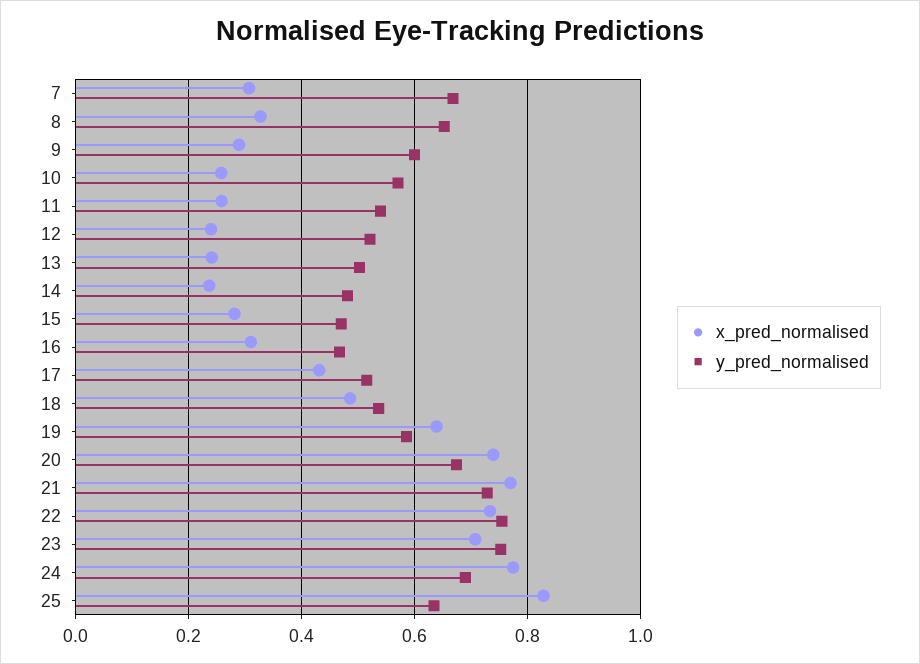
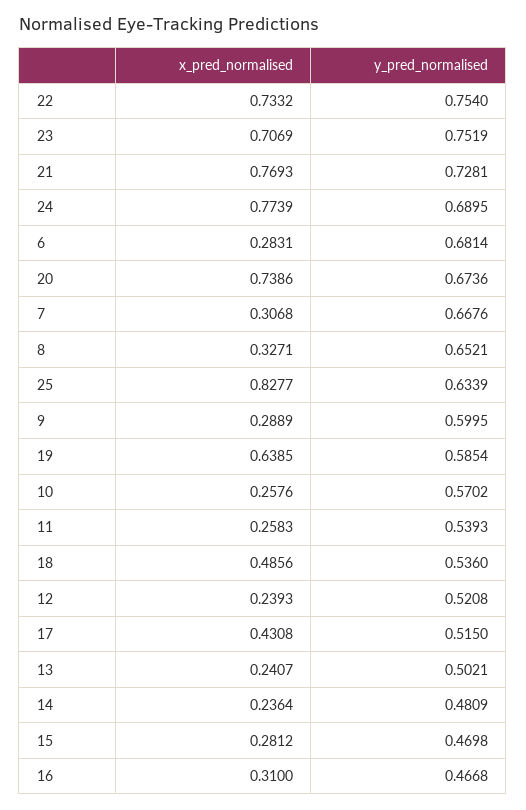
x_pred_normalised, 6: none -> 0.2831
y_pred_normalised, 6: none -> 0.6814

